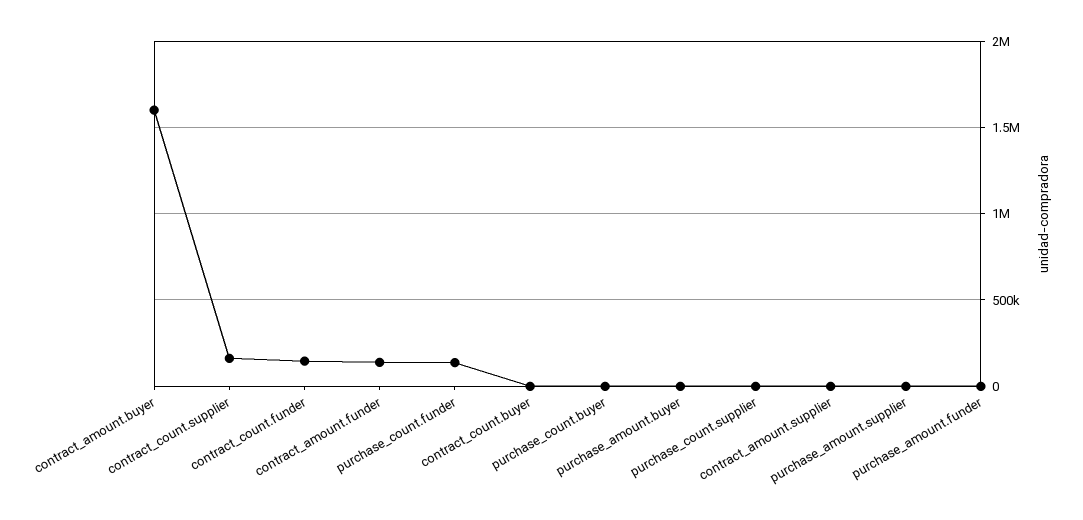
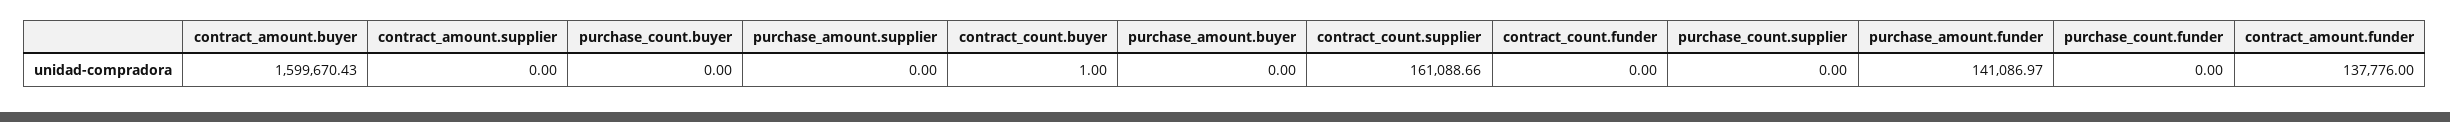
contract_count.funder: 150000 -> 0
purchase_count.funder: 150000 -> 0
purchase_amount.funder: 0 -> 141086.97

